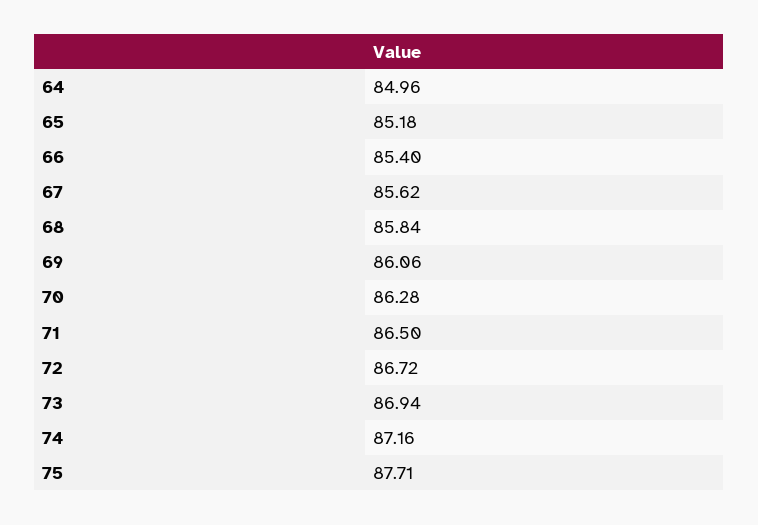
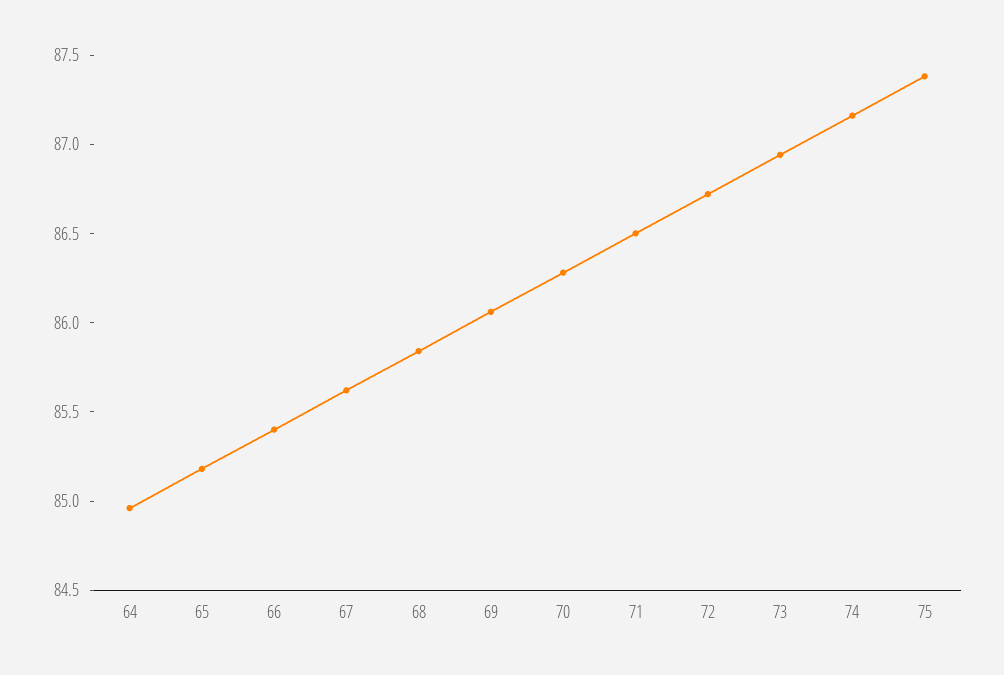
75: 87.71 -> 87.4

